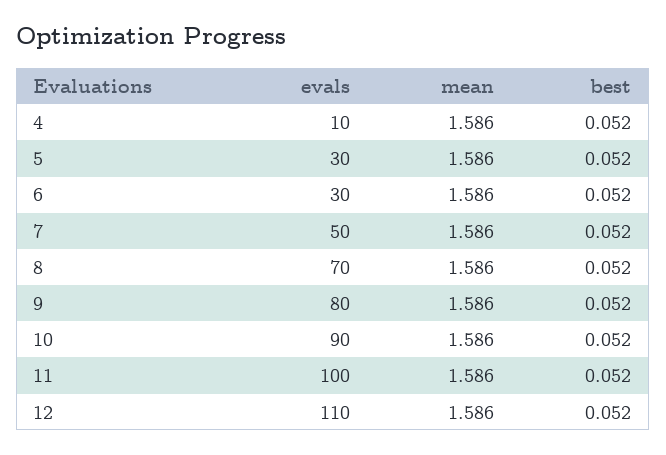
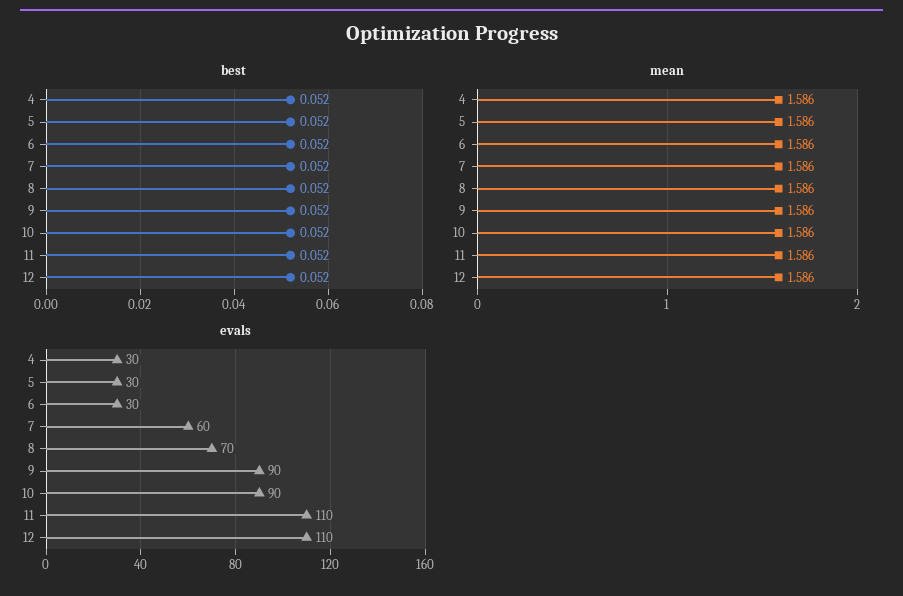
evals, 4: 10 -> 30
evals, 7: 50 -> 60
evals, 9: 80 -> 90
evals, 11: 100 -> 110

